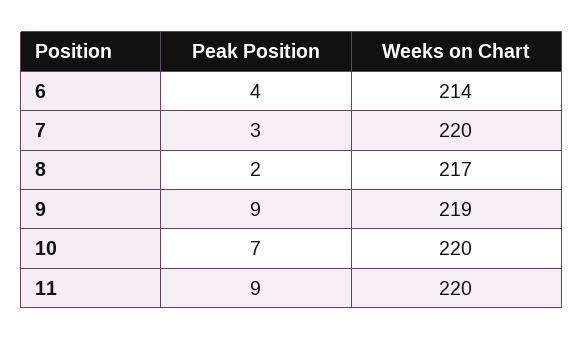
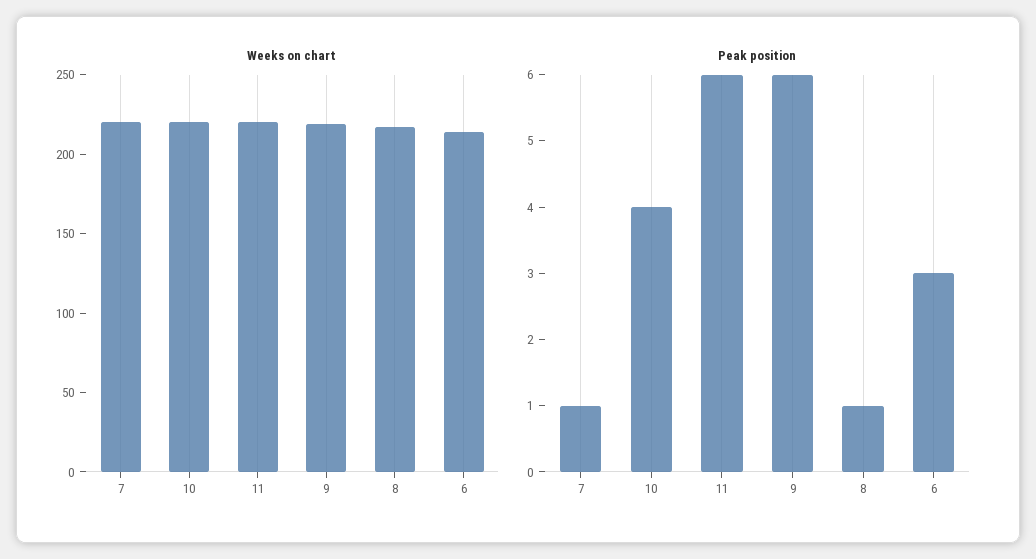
Peak Position, 6: 4 -> 3
Peak Position, 7: 3 -> 1
Peak Position, 8: 2 -> 1
Peak Position, 9: 9 -> 6
Peak Position, 10: 7 -> 4
Peak Position, 11: 9 -> 6

